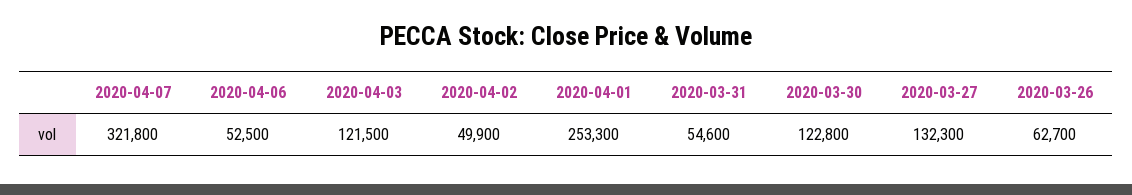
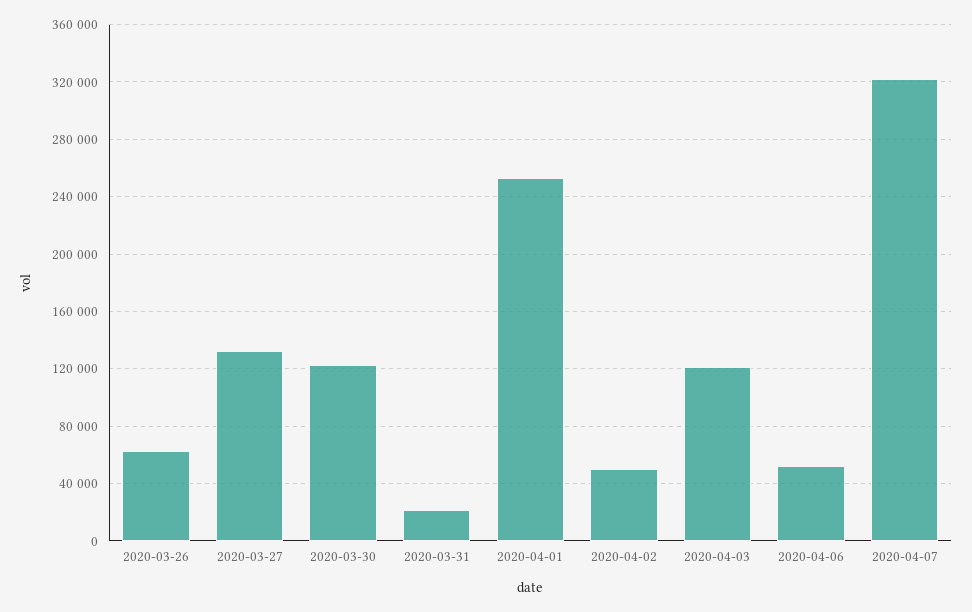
2020-03-31: 54600 -> 20000

